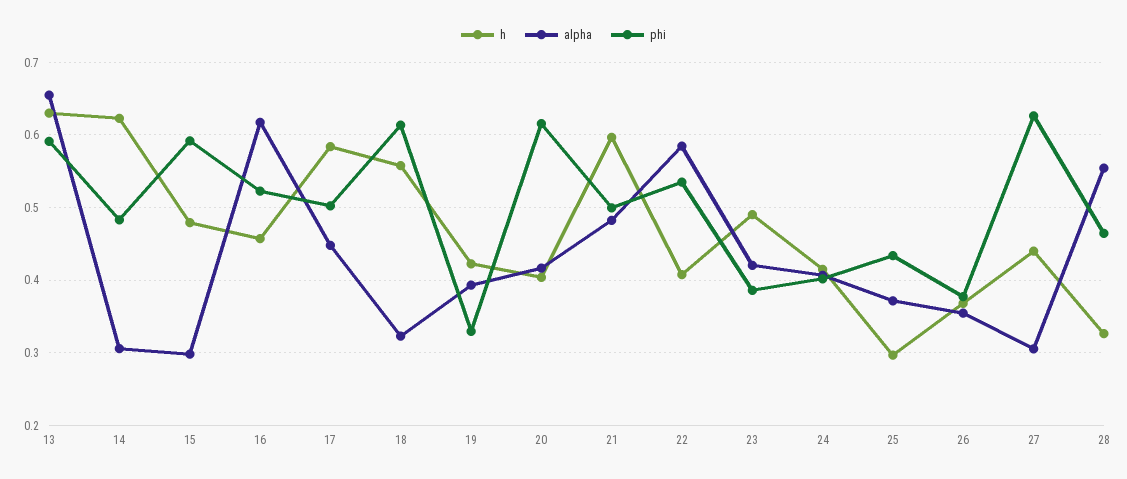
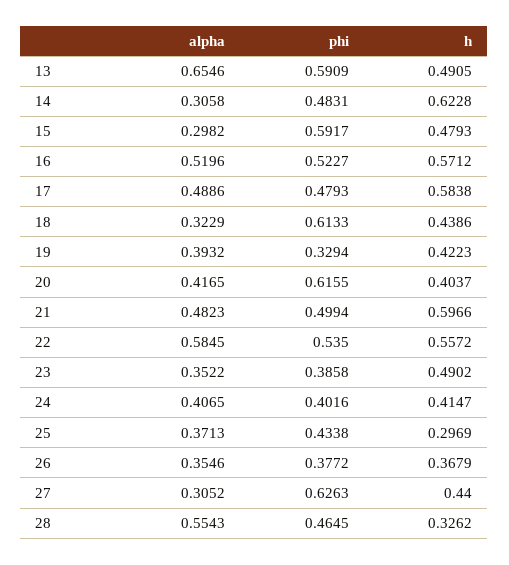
h, 13: 0.63 -> 0.4905
h, 16: 0.46 -> 0.5712
alpha, 16: 0.62 -> 0.5196
alpha, 17: 0.45 -> 0.4886
phi, 17: 0.5 -> 0.4793
h, 18: 0.56 -> 0.4386
h, 22: 0.41 -> 0.5572
alpha, 23: 0.42 -> 0.3522

